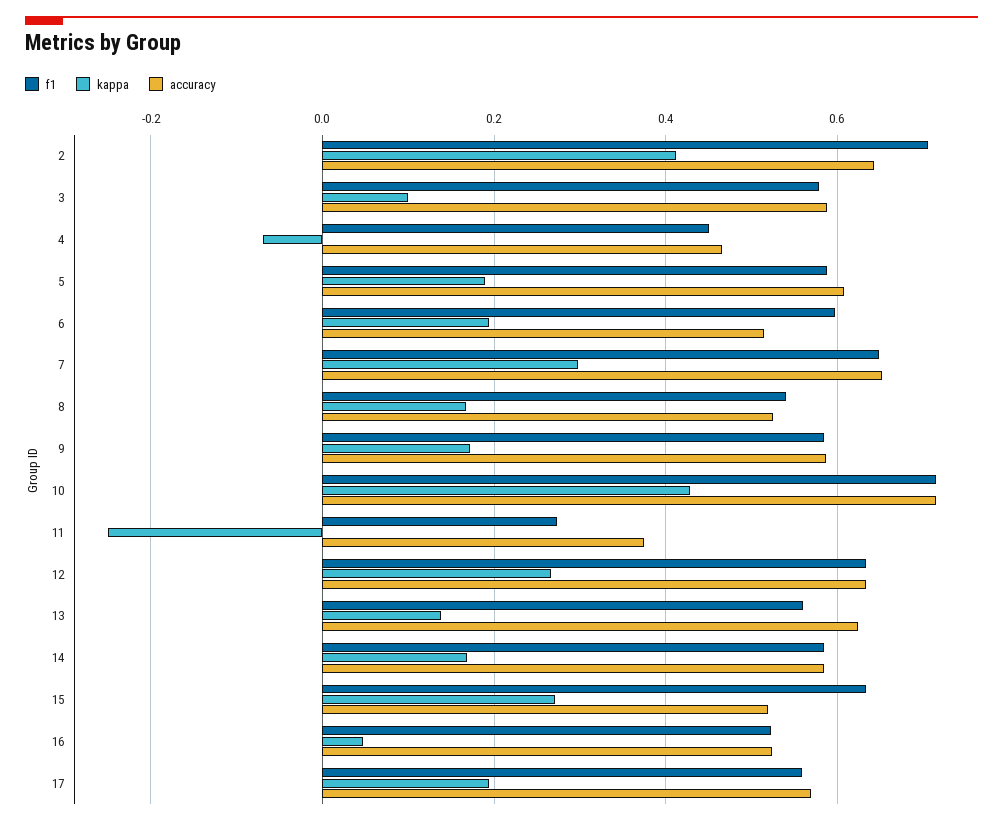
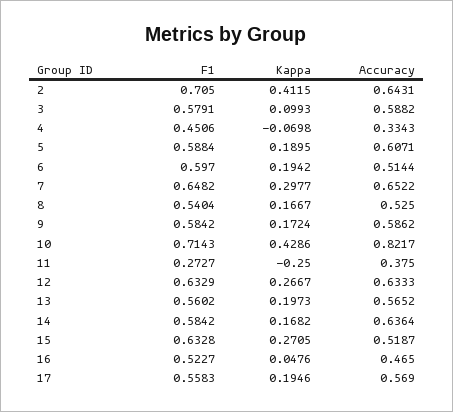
accuracy, 4: 0.46 -> 0.3343
accuracy, 10: 0.72 -> 0.8217
kappa, 13: 0.14 -> 0.1973
accuracy, 13: 0.62 -> 0.5652
accuracy, 14: 0.58 -> 0.6364
accuracy, 16: 0.52 -> 0.465

